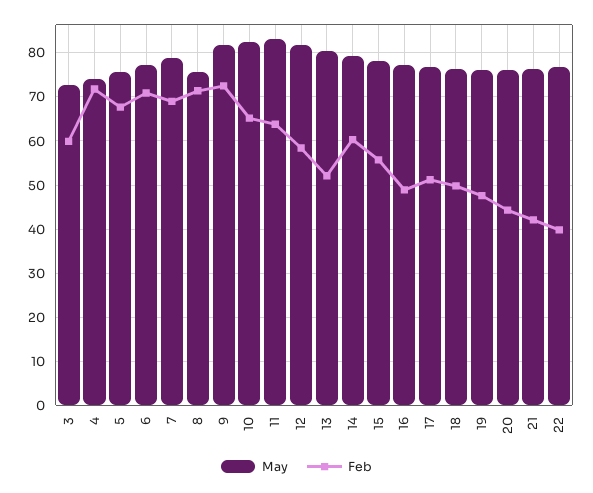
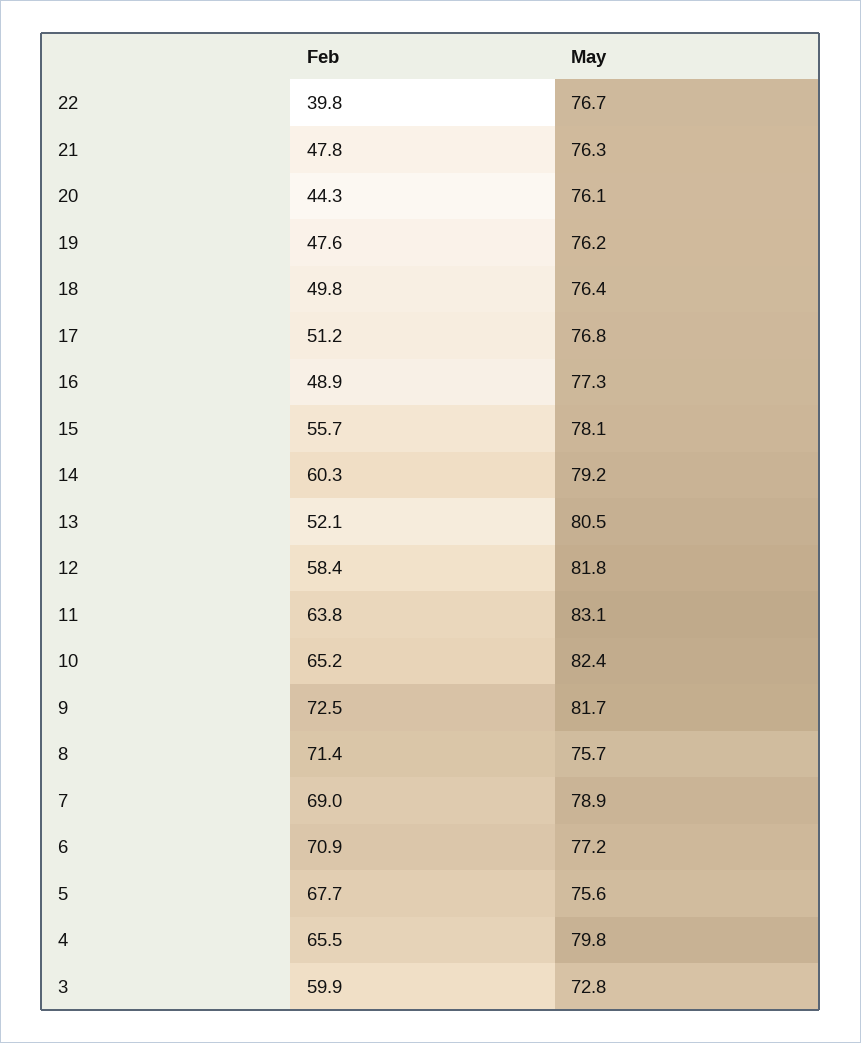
May, 4: 74 -> 79.8
Feb, 4: 72 -> 65.5
Feb, 21: 42 -> 47.8

